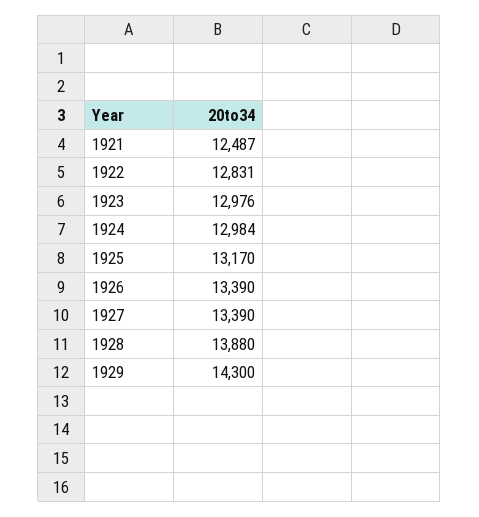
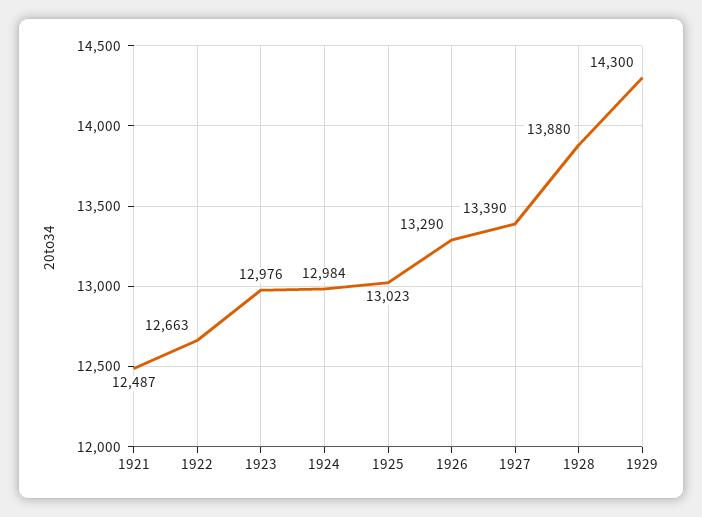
1922: 12831 -> 12663
1925: 13170 -> 13023
1926: 13390 -> 13290

